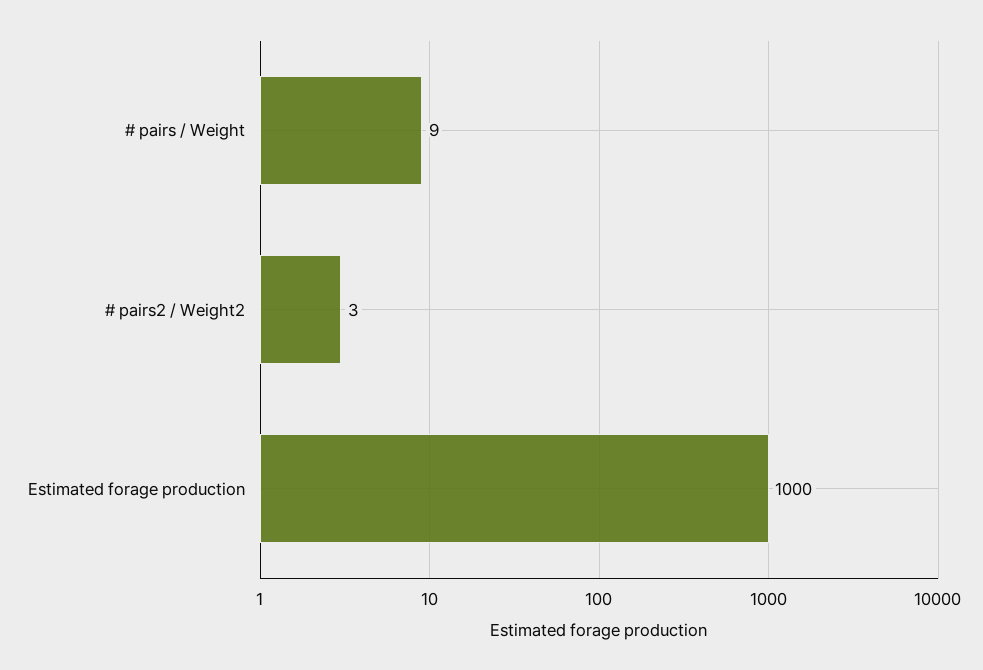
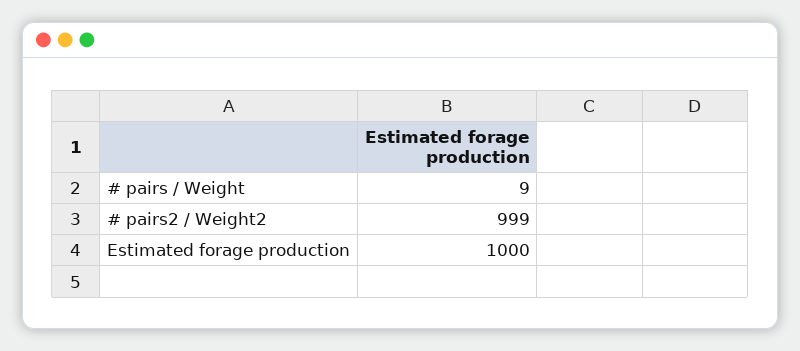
# pairs2 / Weight2: 3 -> 999

